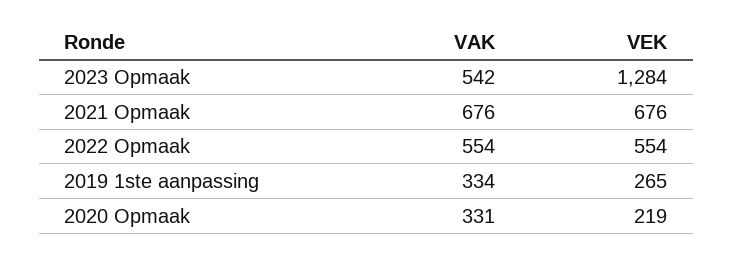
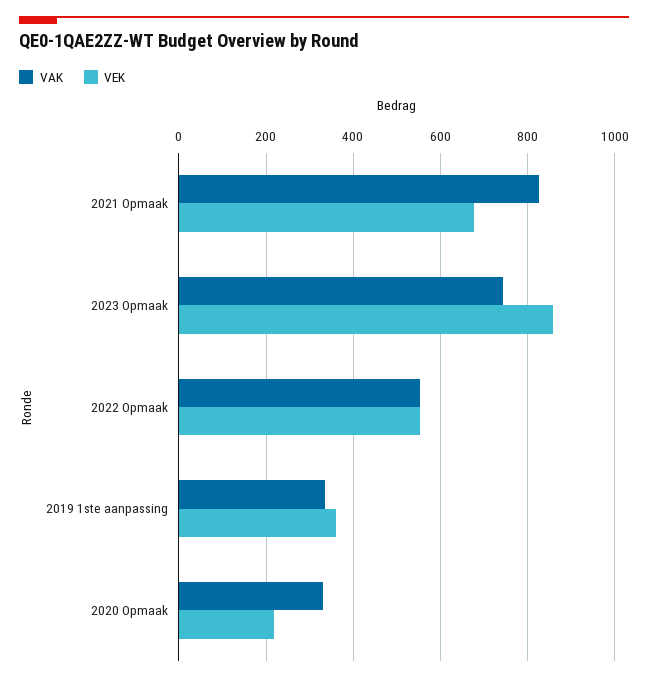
VAK, 2023 Opmaak: 542 -> 740
VEK, 2023 Opmaak: 1284 -> 860
VAK, 2021 Opmaak: 676 -> 820
VEK, 2019 1ste aanpassing: 265 -> 360

